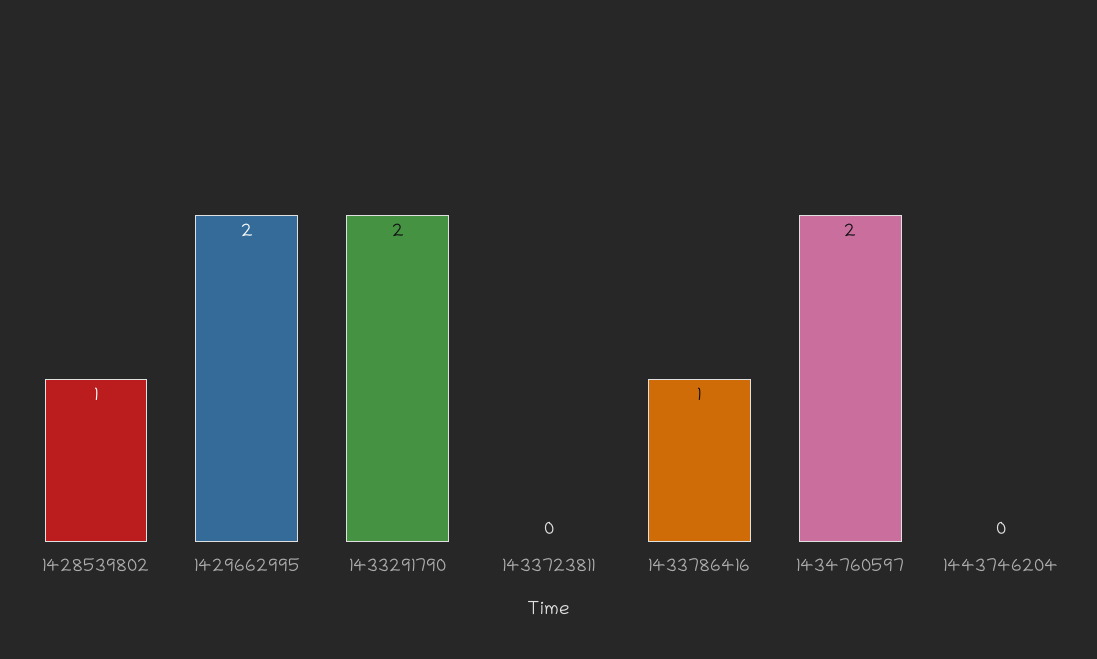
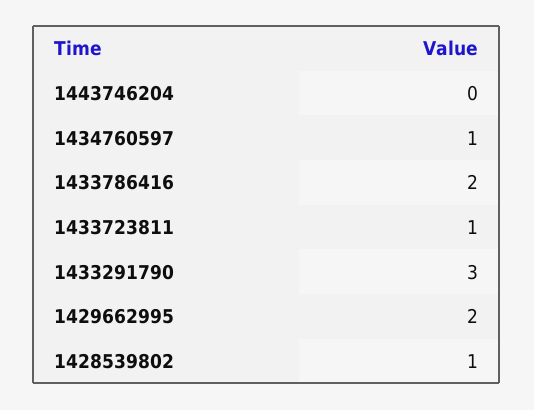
1433291790: 2 -> 3
1433723811: 0 -> 1
1433786416: 1 -> 2
1434760597: 2 -> 1

